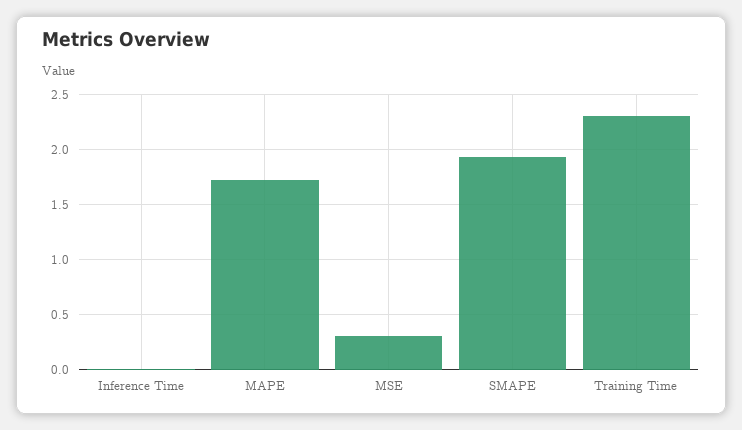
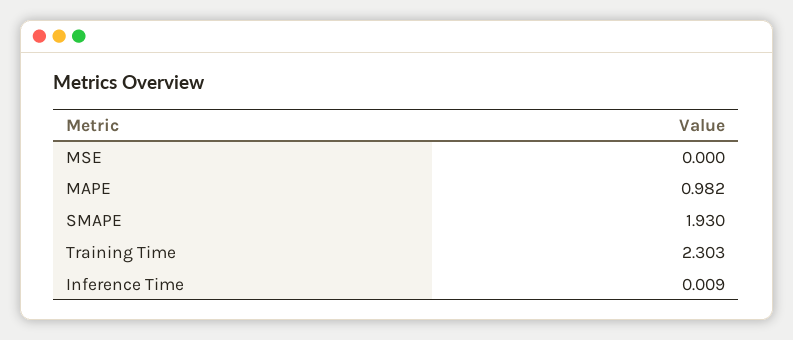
MAPE: 1.7 -> 0.982
MSE: 0.3 -> 0

